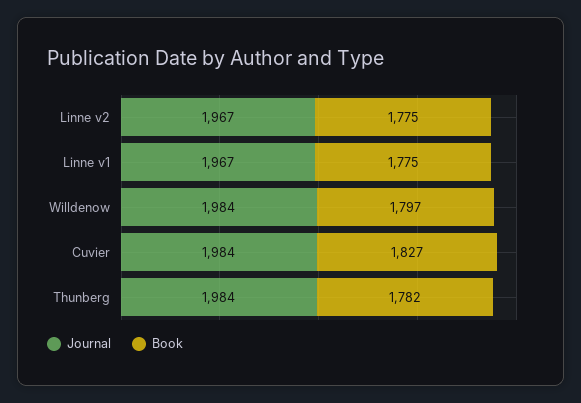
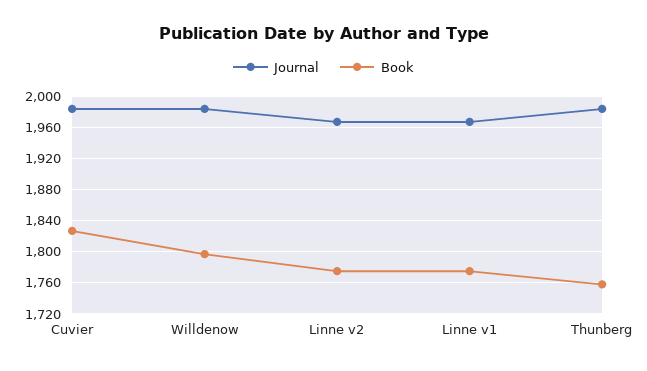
Book, Thunberg: 1782 -> 1760

